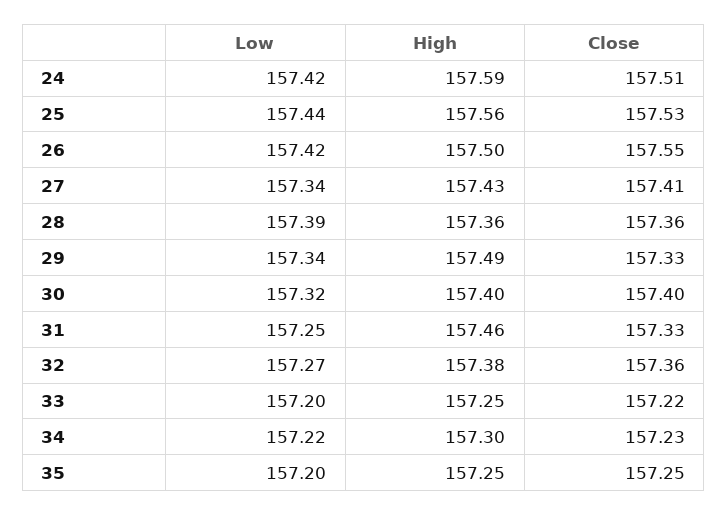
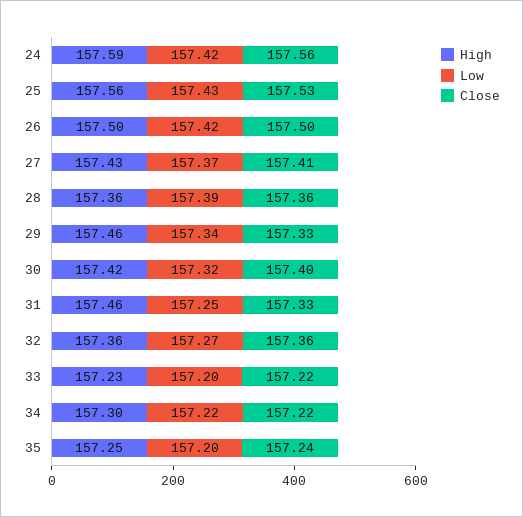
Close, 24: 157.51 -> 157.56
Low, 25: 157.44 -> 157.43
Close, 26: 157.55 -> 157.5
Low, 27: 157.34 -> 157.37
High, 29: 157.49 -> 157.46
High, 30: 157.4 -> 157.42
High, 32: 157.38 -> 157.36
High, 33: 157.25 -> 157.23
Close, 34: 157.23 -> 157.22
Close, 35: 157.25 -> 157.24

